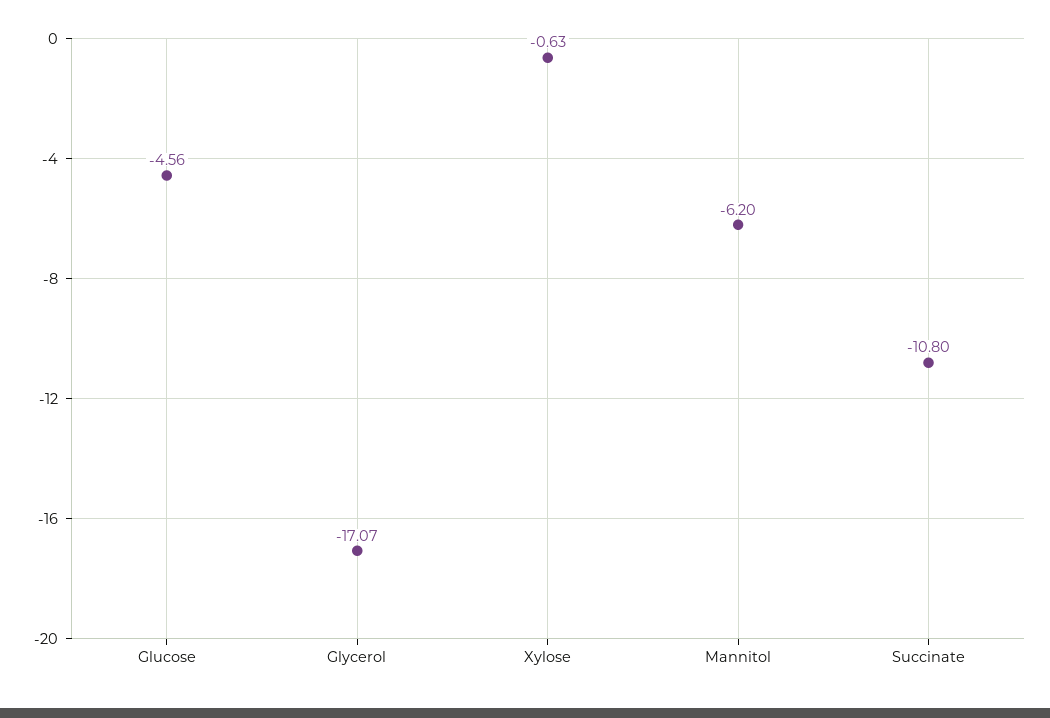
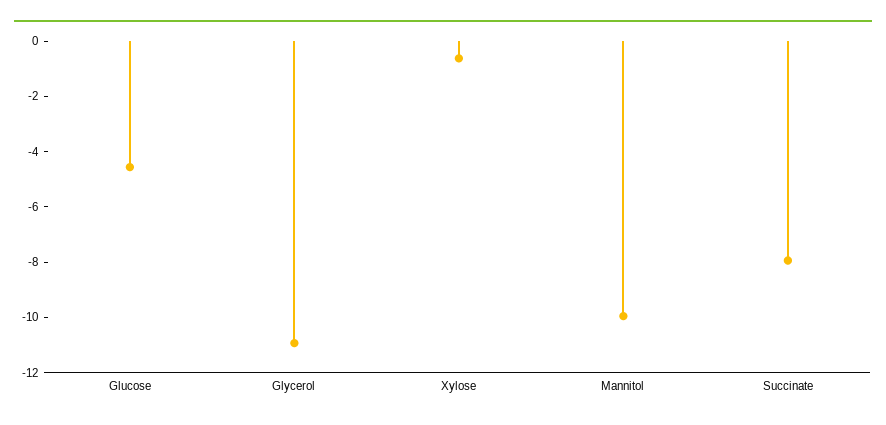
Glycerol: -17.07 -> -11
Mannitol: -6.2 -> -10
Succinate: -10.8 -> -8

